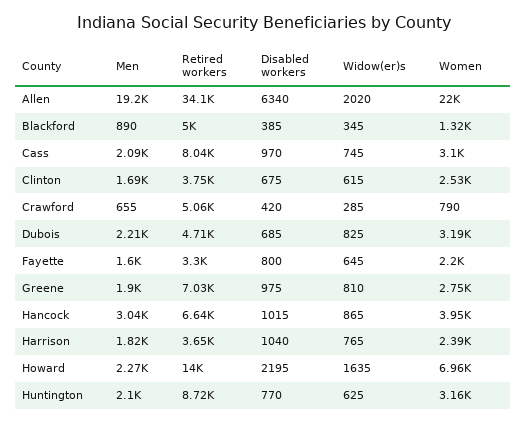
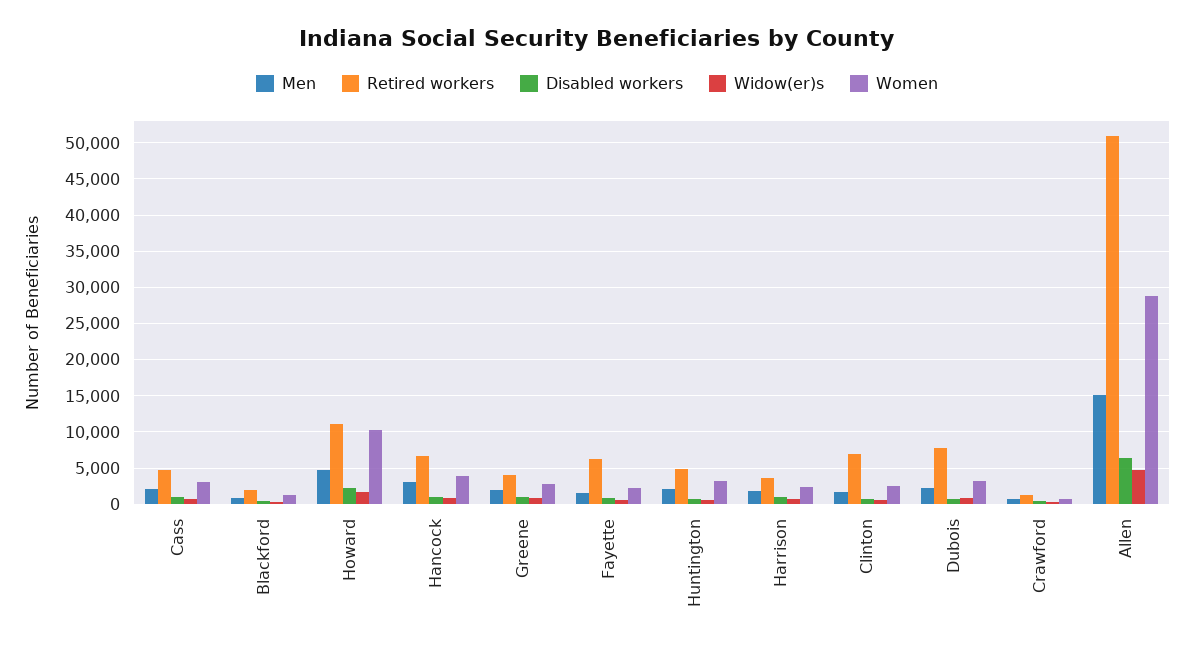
Men, Allen: 19200 -> 15000
Retired workers, Allen: 34100 -> 51000
Widow(er)s, Allen: 2020 -> 5000
Women, Allen: 22000 -> 29000
Retired workers, Blackford: 5000 -> 2000
Retired workers, Cass: 8040 -> 5000
Retired workers, Clinton: 3750 -> 7000
Retired workers, Crawford: 5060 -> 1000
Retired workers, Dubois: 4710 -> 8000
Retired workers, Fayette: 3300 -> 6000
Retired workers, Greene: 7030 -> 4000
Men, Howard: 2270 -> 5000
Retired workers, Howard: 14000 -> 11000
Women, Howard: 6960 -> 10000
Retired workers, Huntington: 8720 -> 5000

